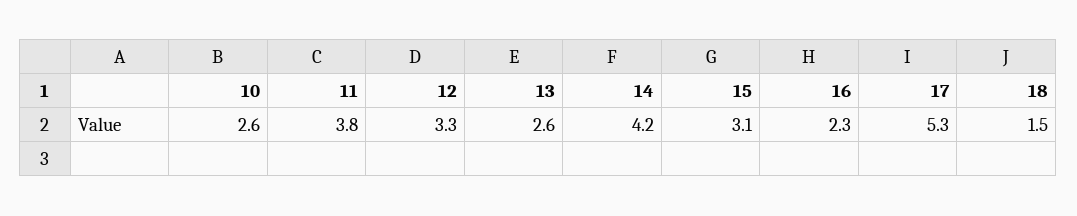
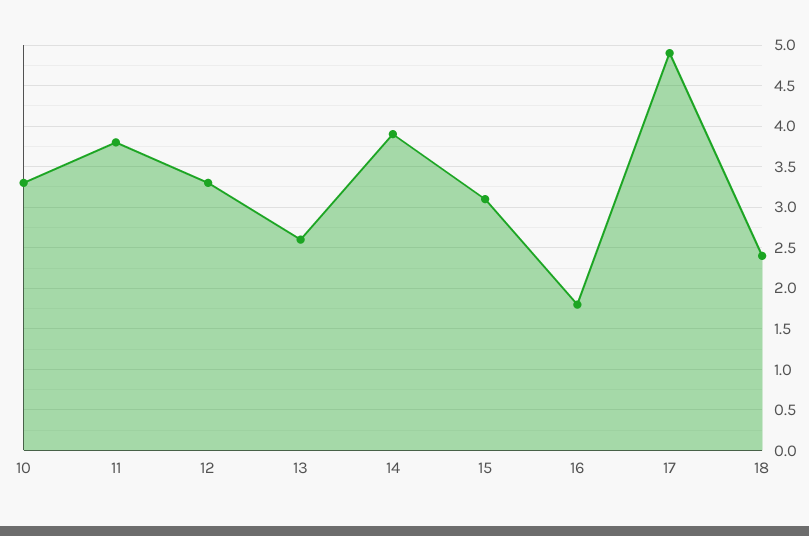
10: 2.6 -> 3.3
14: 4.2 -> 3.9
16: 2.3 -> 1.8
17: 5.3 -> 4.9
18: 1.5 -> 2.4

